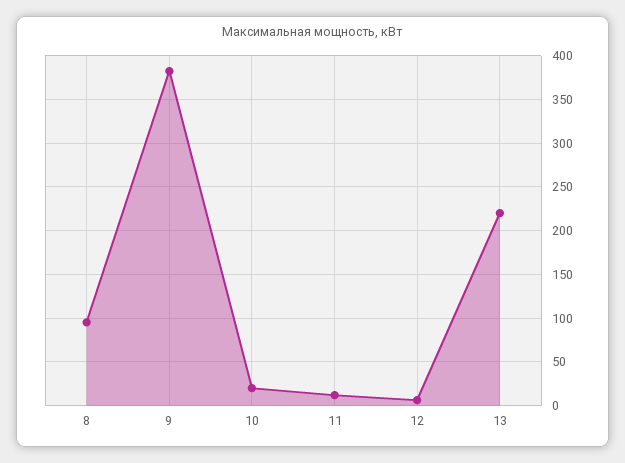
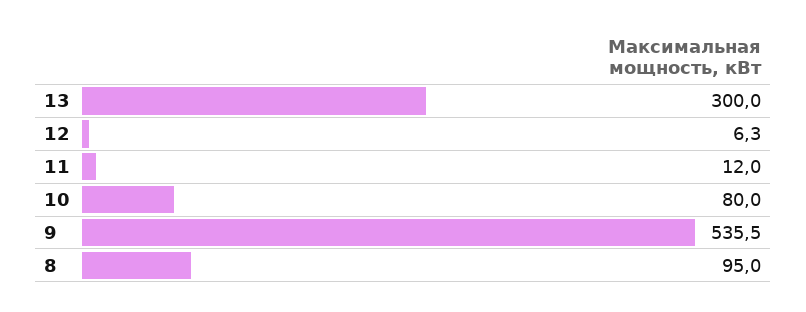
9: 380 -> 535.5
10: 20 -> 80
13: 220 -> 300

